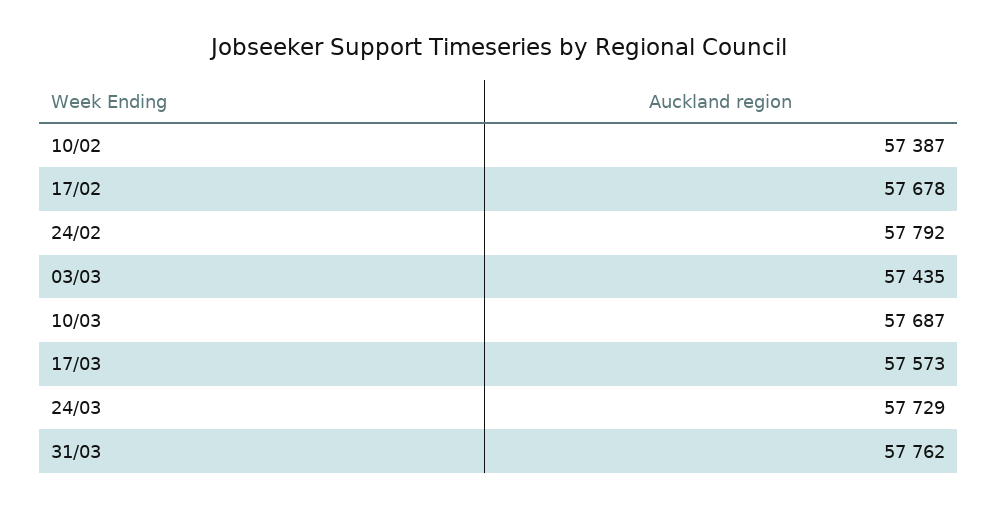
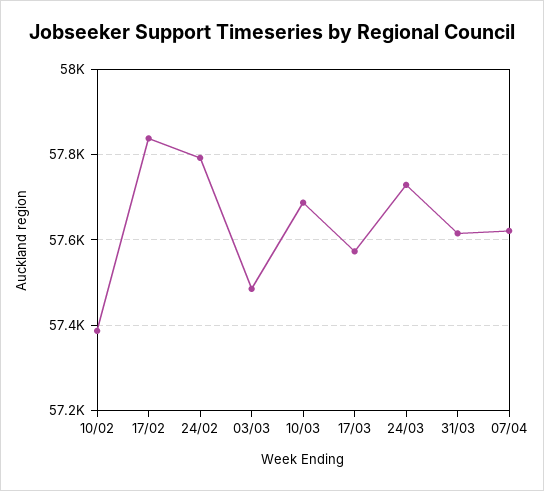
17/02: 57678 -> 57840
03/03: 57435 -> 57480
31/03: 57762 -> 57620
07/04: none -> 57620

